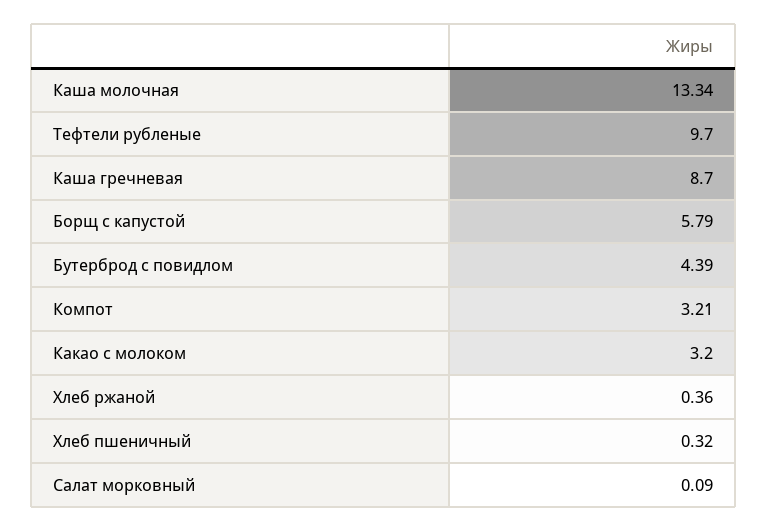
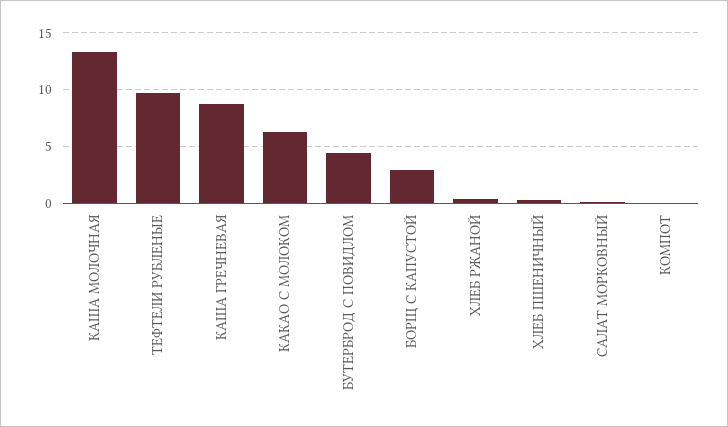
Борщ с капустой: 5.79 -> 3
Компот: 3.21 -> 0
Какао с молоком: 3.2 -> 6

